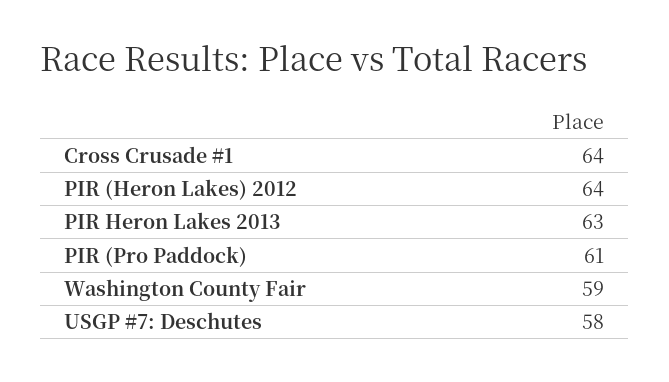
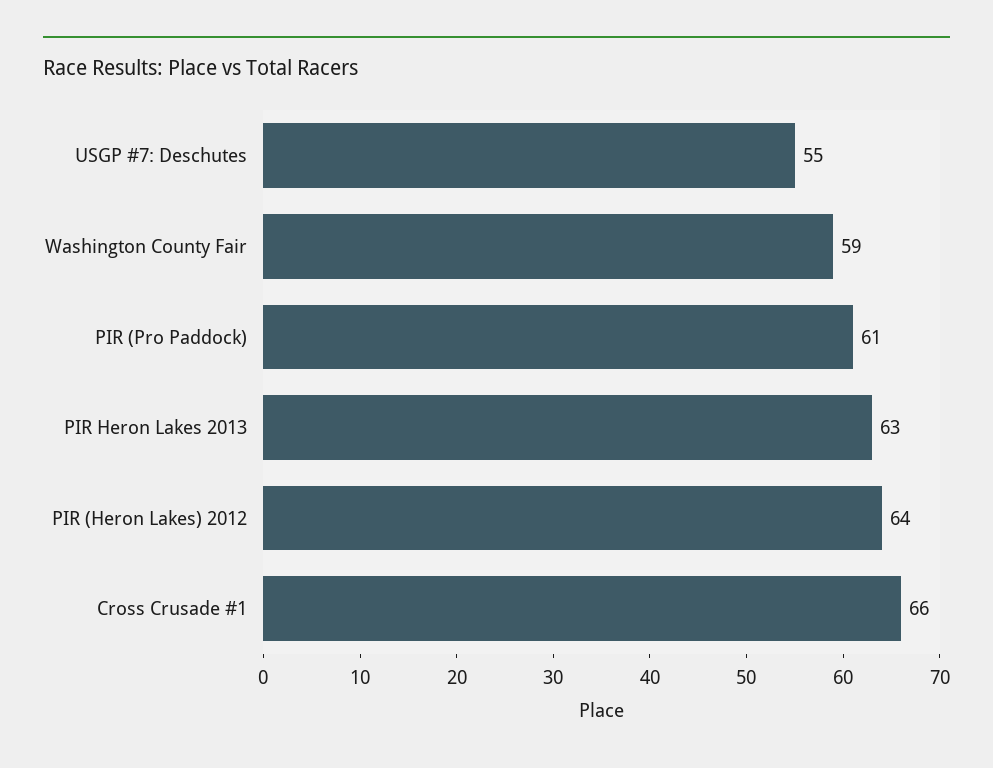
Cross Crusade #1: 64 -> 66
USGP #7: Deschutes: 58 -> 55

